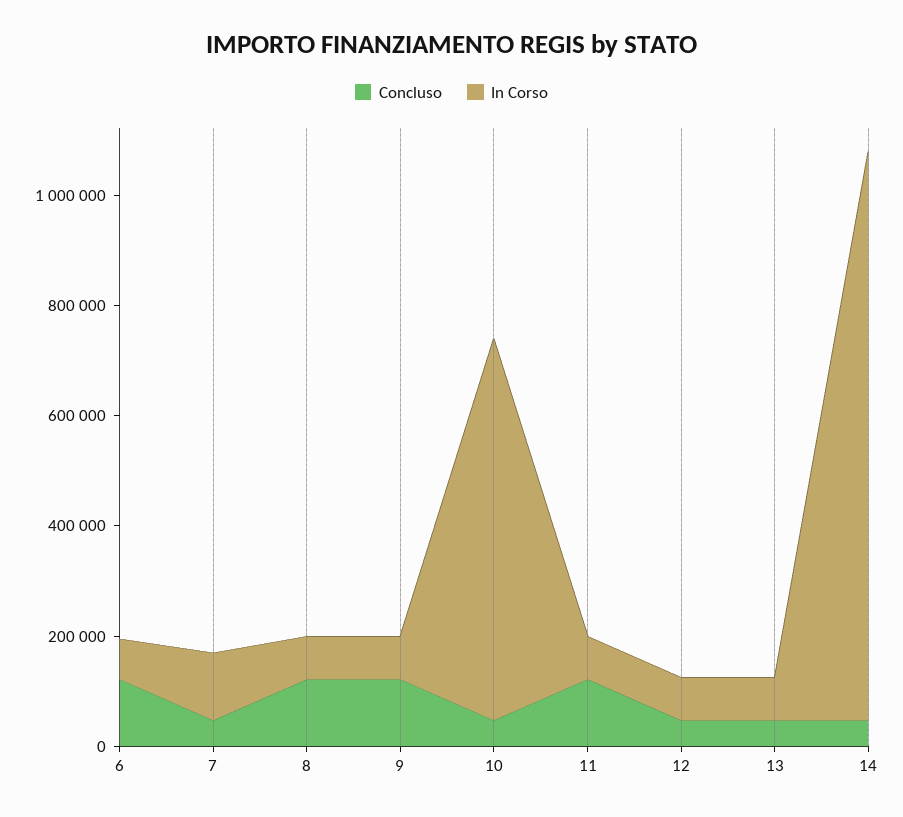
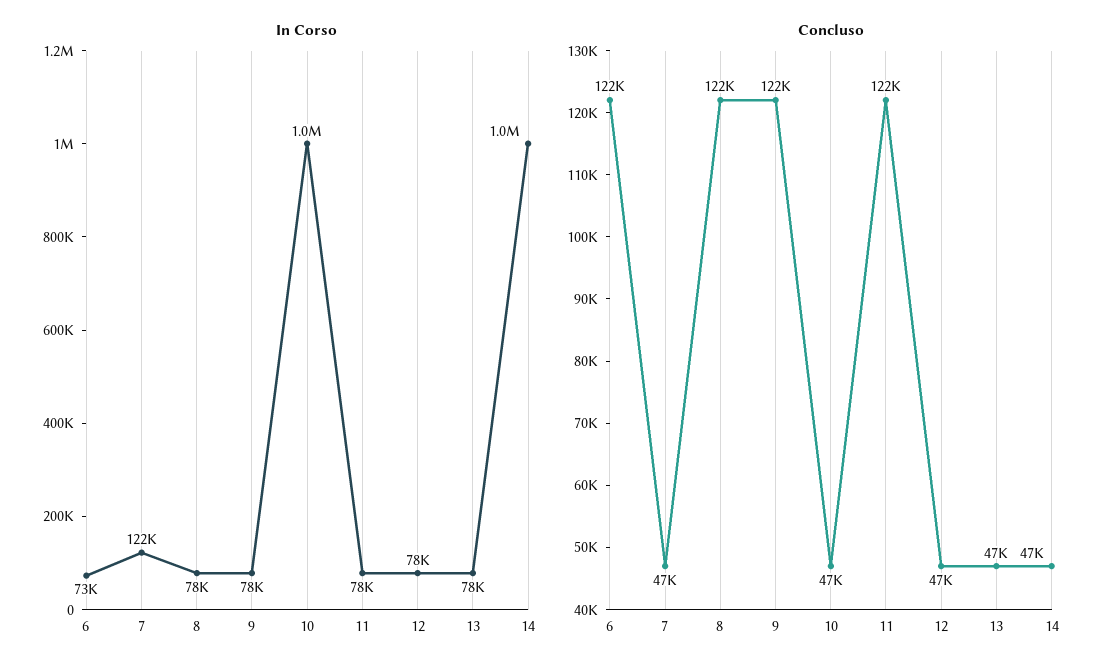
In Corso, 10: 700000 -> 1000000

